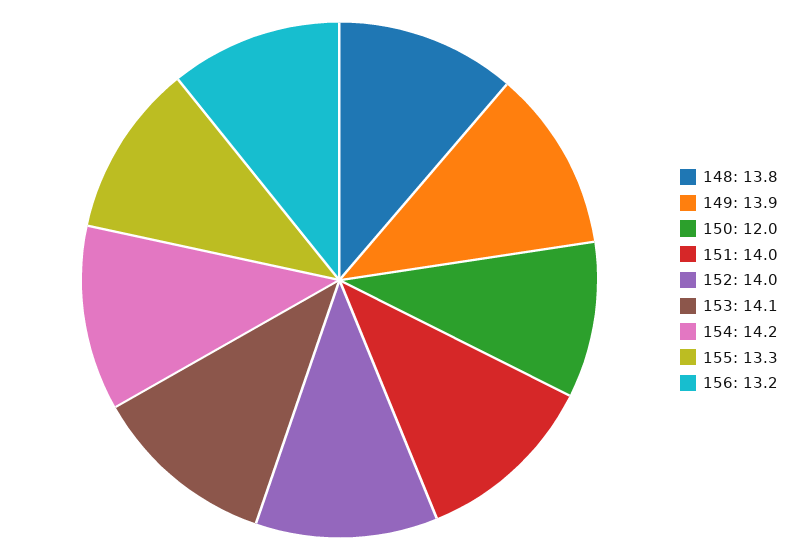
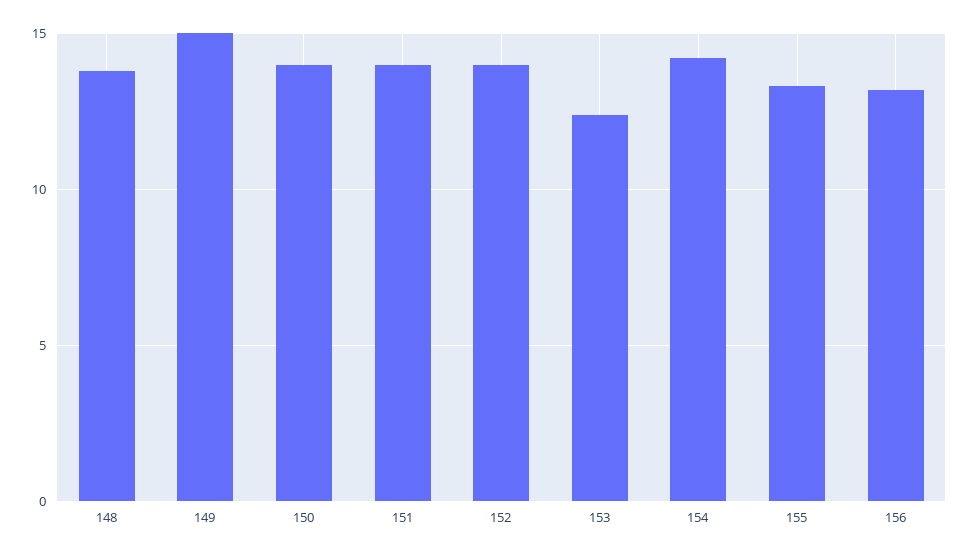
149: 13.9 -> 15
150: 12 -> 14
153: 14.1 -> 12.5

